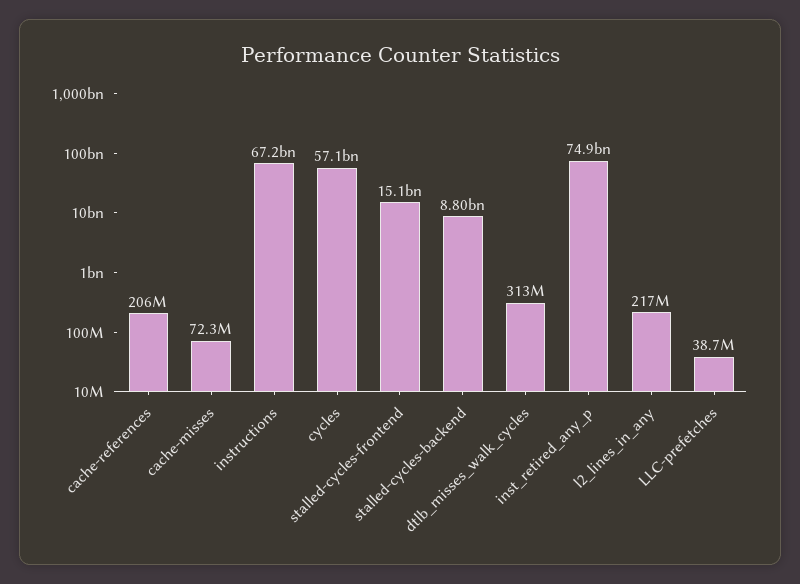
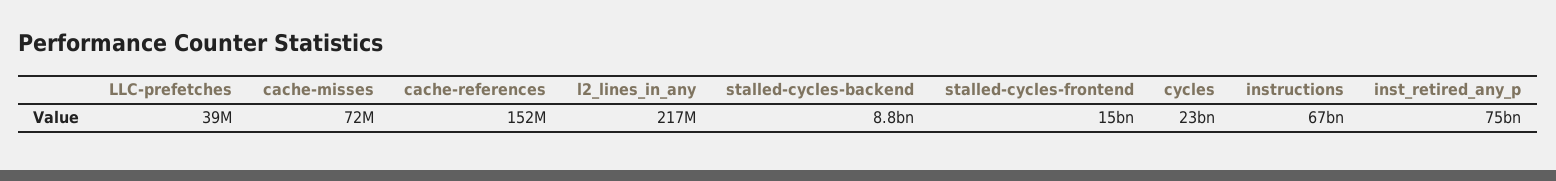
cache-references: 206000000 -> 152000000
cycles: 57100000000 -> 23000000000
dtlb_misses_walk_cycles: 313000000 -> none

